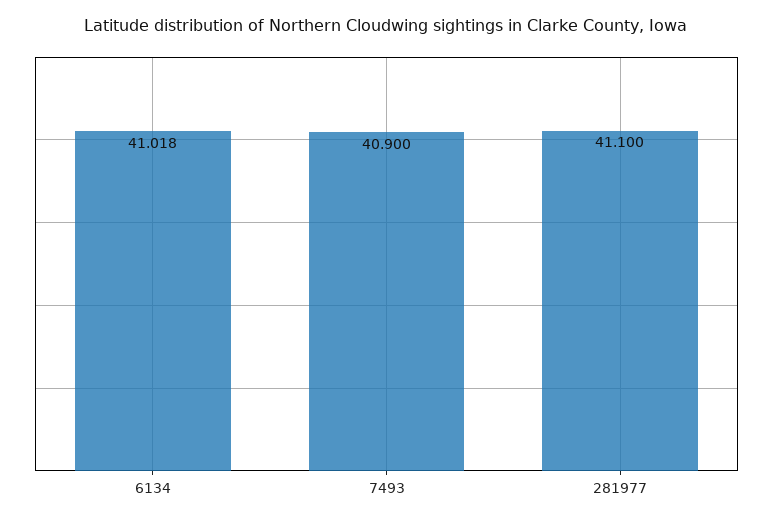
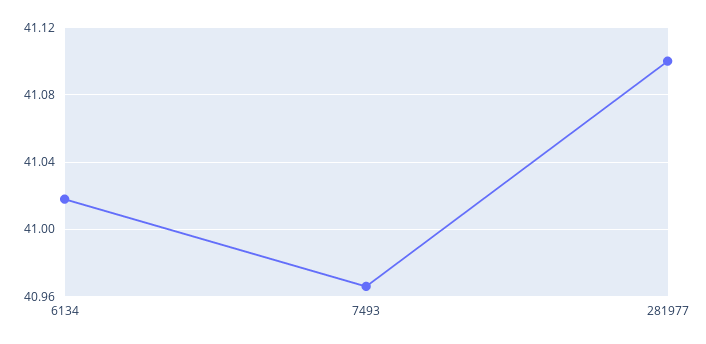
7493: 40.9 -> 40.965

